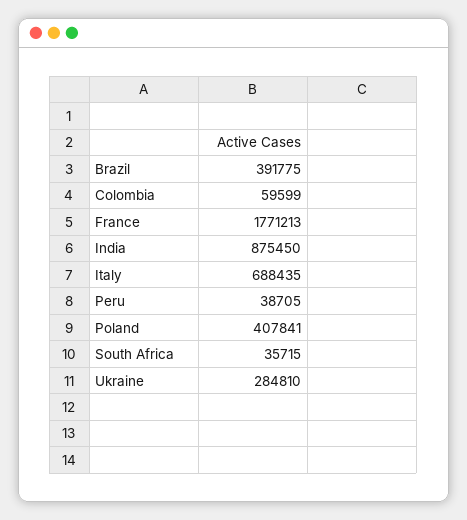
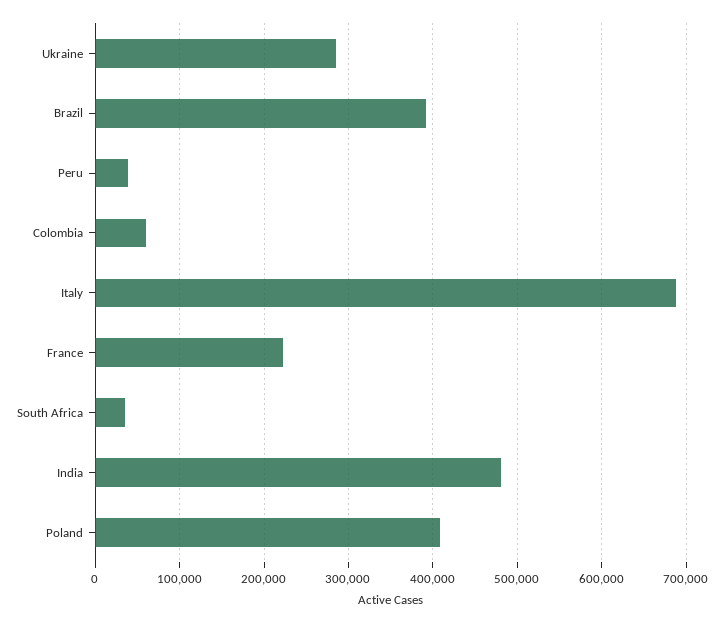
France: 1771213 -> 220000
India: 875450 -> 480000

